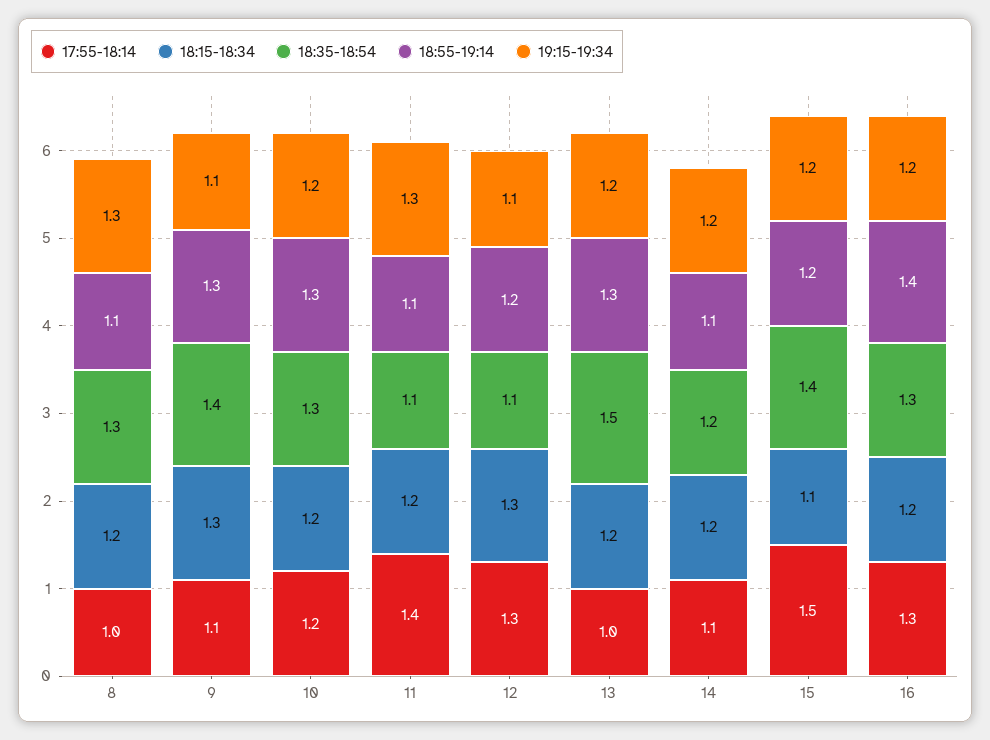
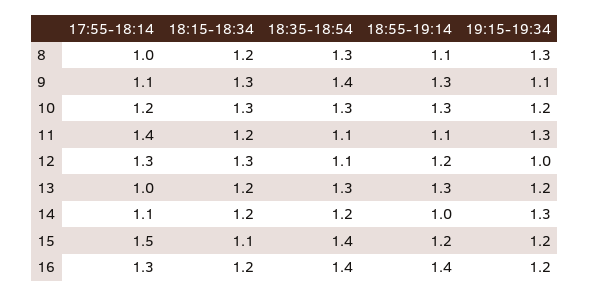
18:15-18:34, 10: 1.2 -> 1.3
19:15-19:34, 12: 1.1 -> 1
18:35-18:54, 13: 1.5 -> 1.3
18:55-19:14, 14: 1.1 -> 1
19:15-19:34, 14: 1.2 -> 1.3
18:35-18:54, 16: 1.3 -> 1.4

